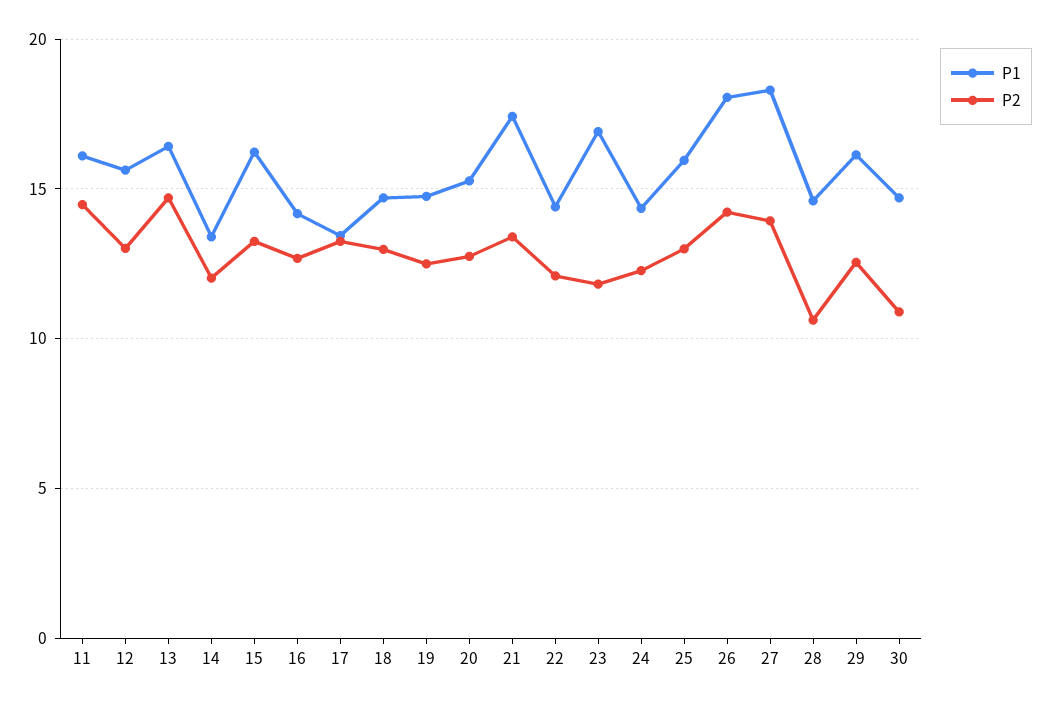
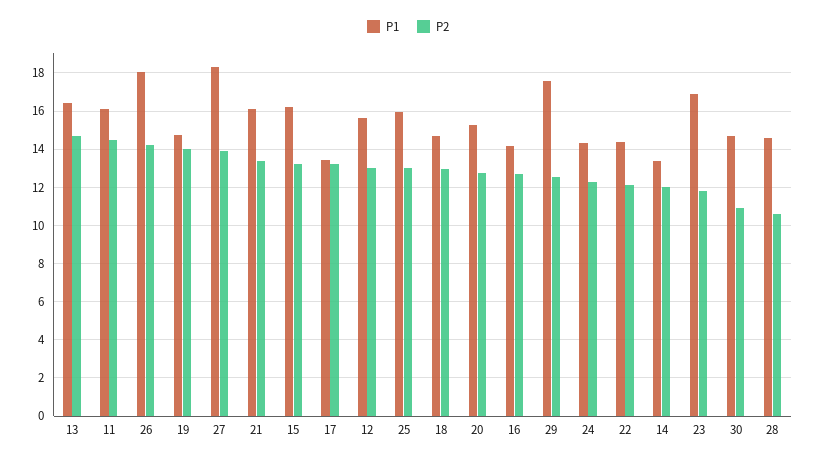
P2, 19: 12.5 -> 14
P1, 21: 17.5 -> 16
P1, 29: 16 -> 17.5

